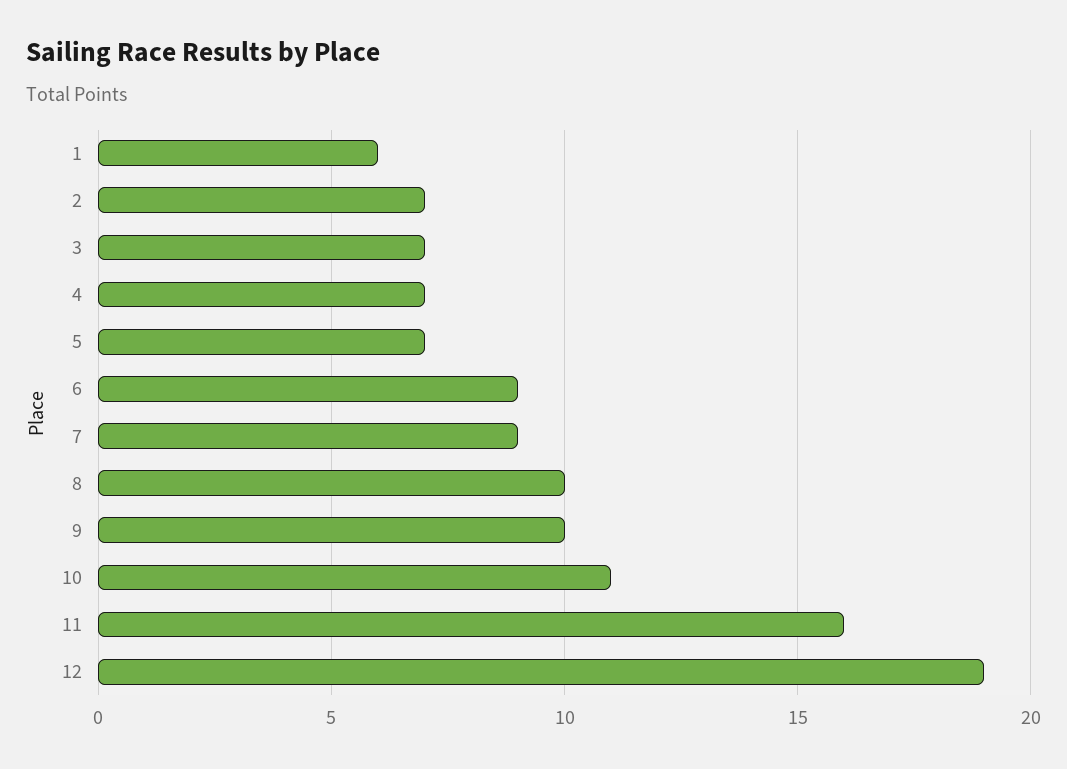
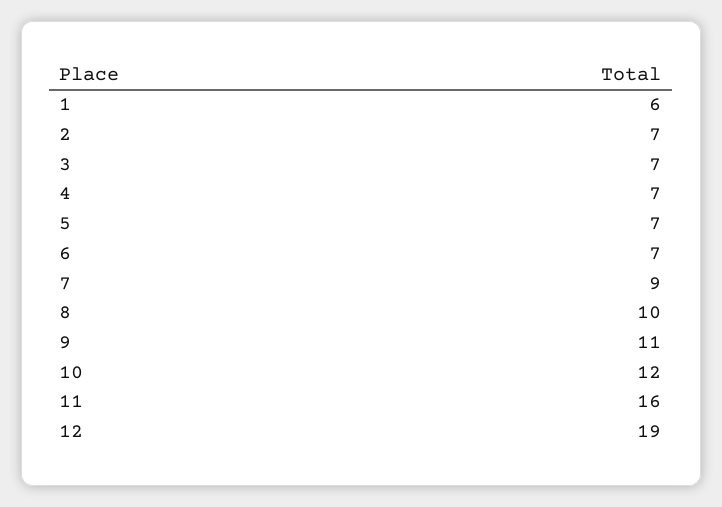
6: 9 -> 7
9: 10 -> 11
10: 11 -> 12

